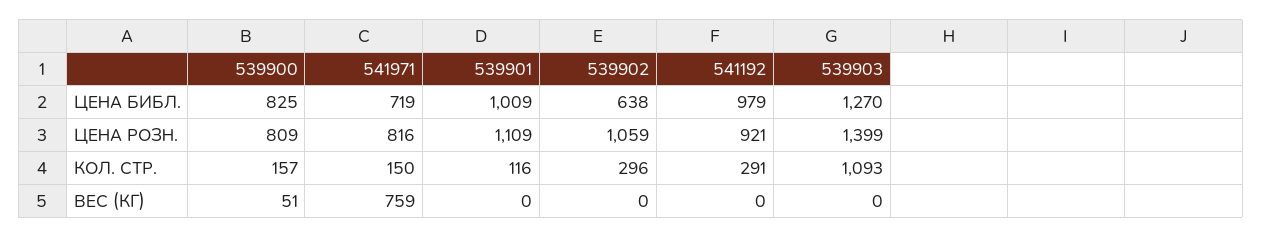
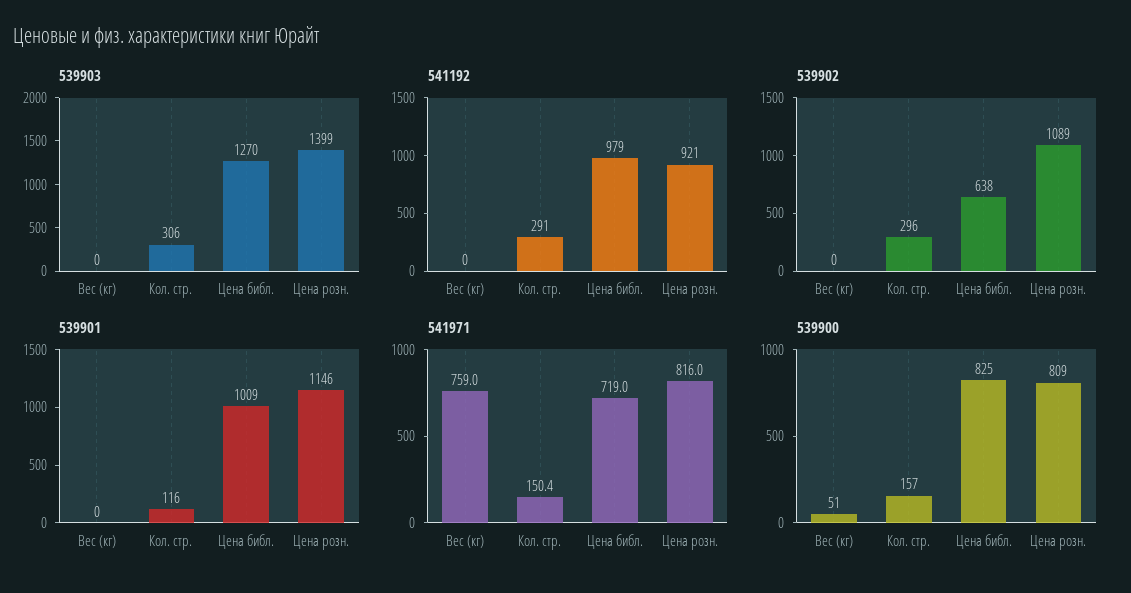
539901, ЦЕНА РОЗН.: 1109 -> 1146
539902, ЦЕНА РОЗН.: 1059 -> 1089
541971, КОЛ. СТР.: 150 -> 150.4
539903, КОЛ. СТР.: 1093 -> 306

